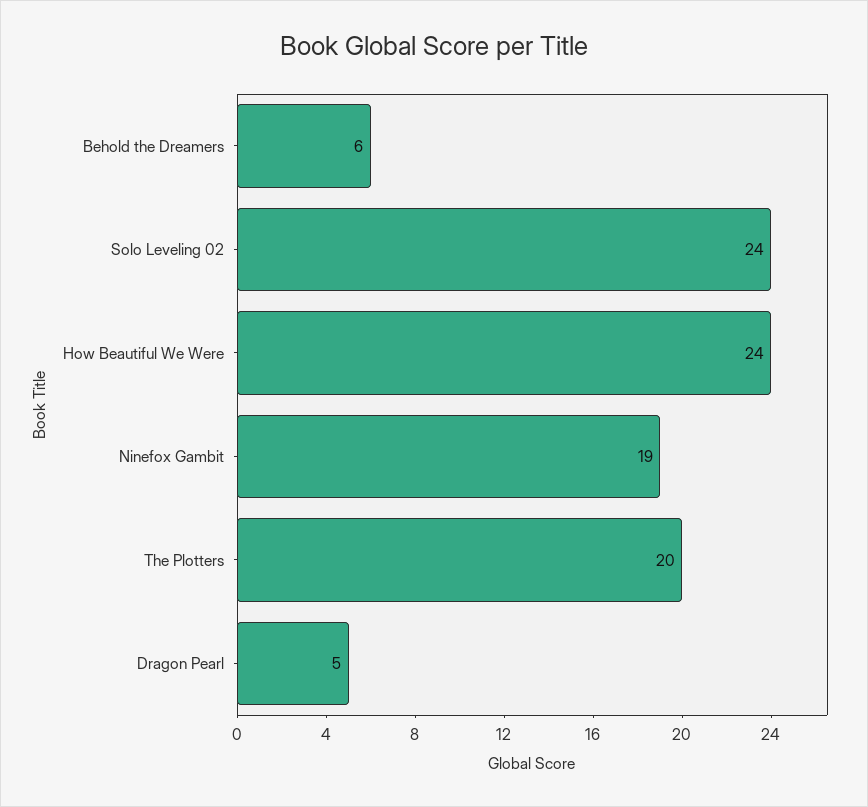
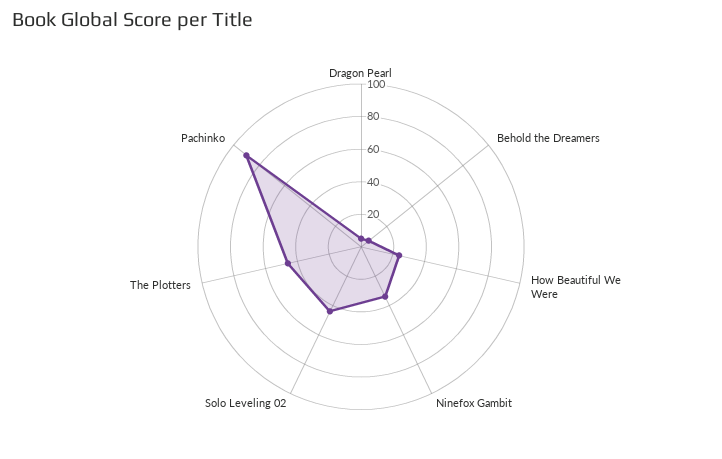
Solo Leveling 02: 24 -> 45
Ninefox Gambit: 19 -> 35
The Plotters: 20 -> 45
Pachinko: none -> 90

